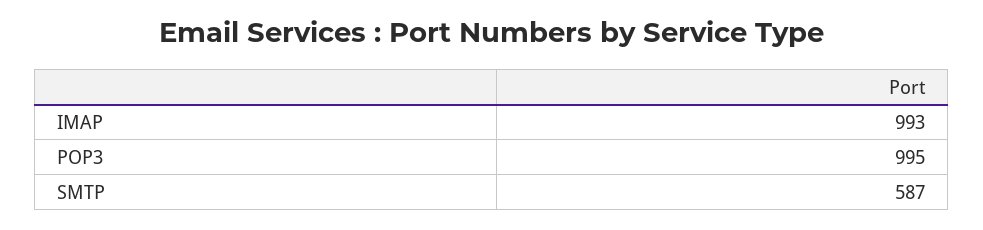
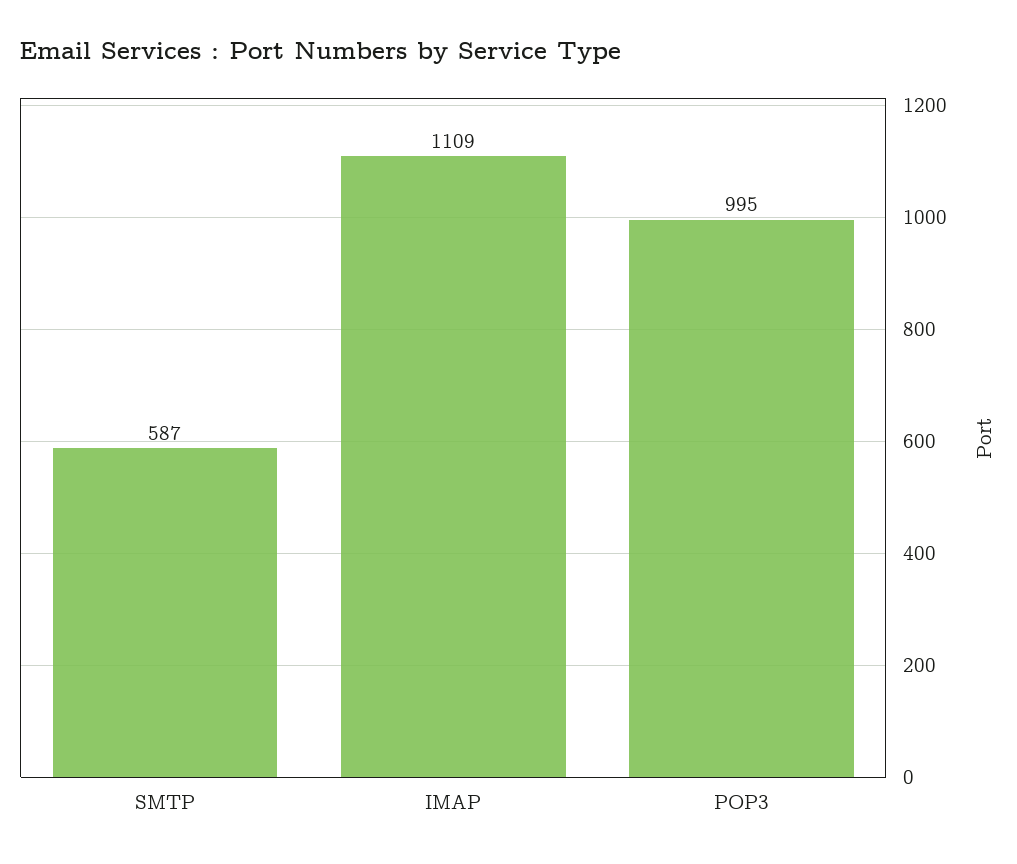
IMAP: 993 -> 1109

